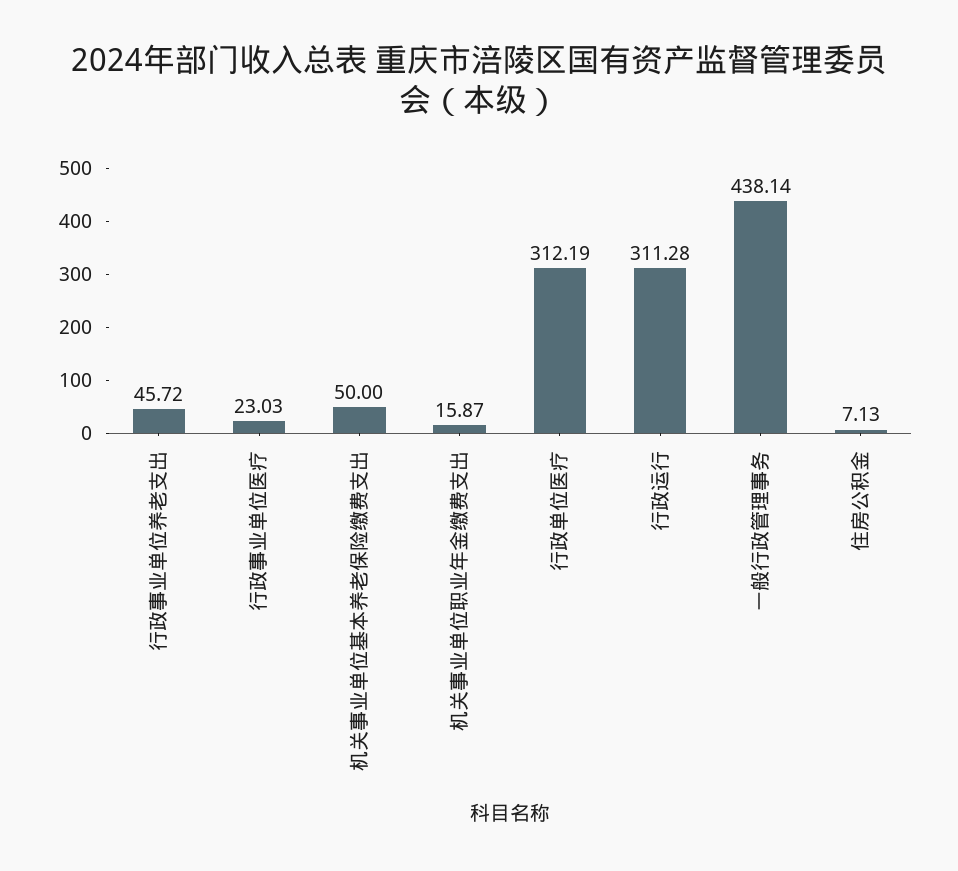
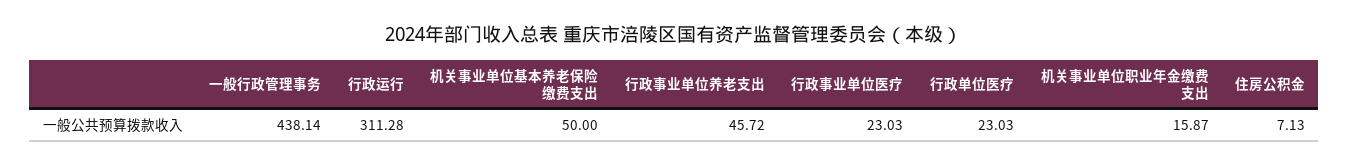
行政单位医疗: 312.19 -> 23.03

